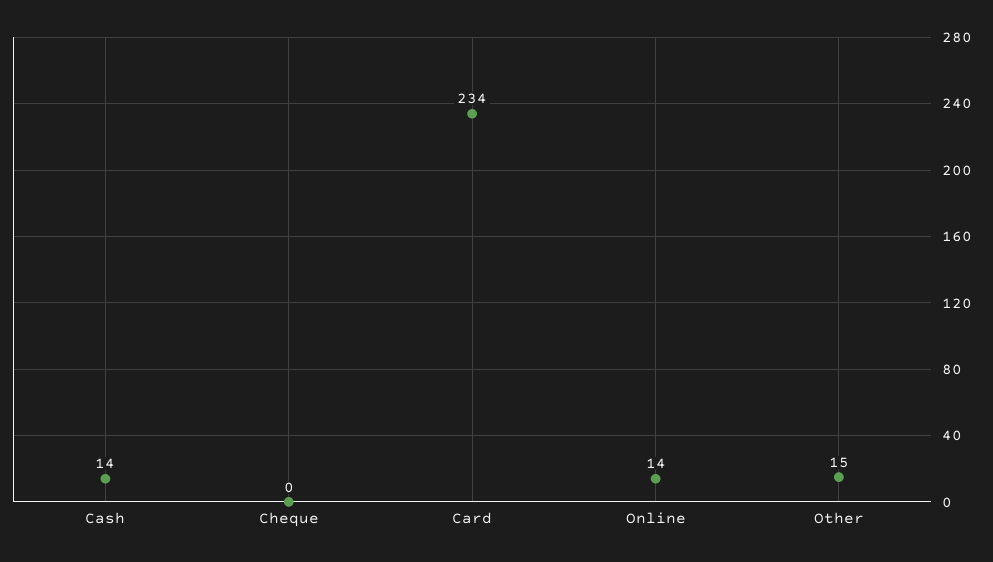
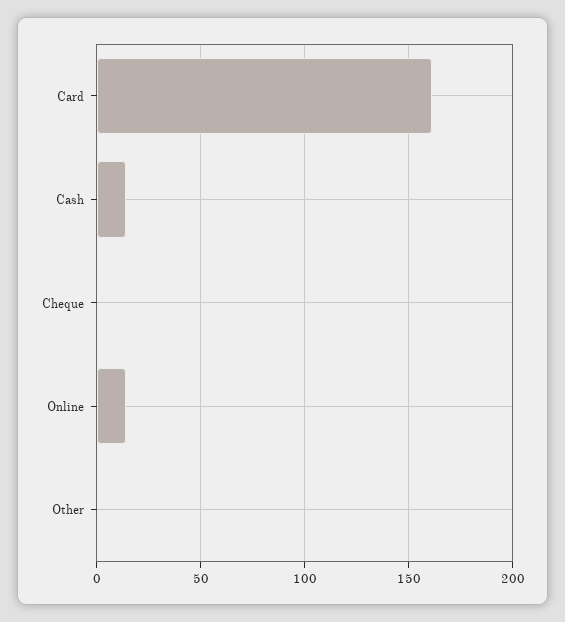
Card: 234 -> 160
Other: 15 -> 0

